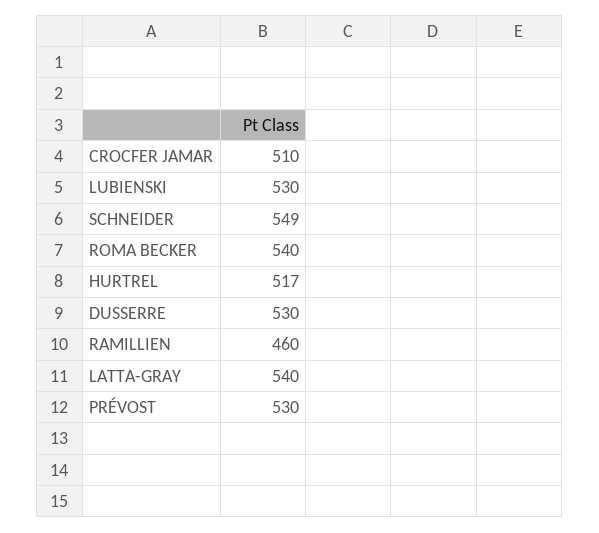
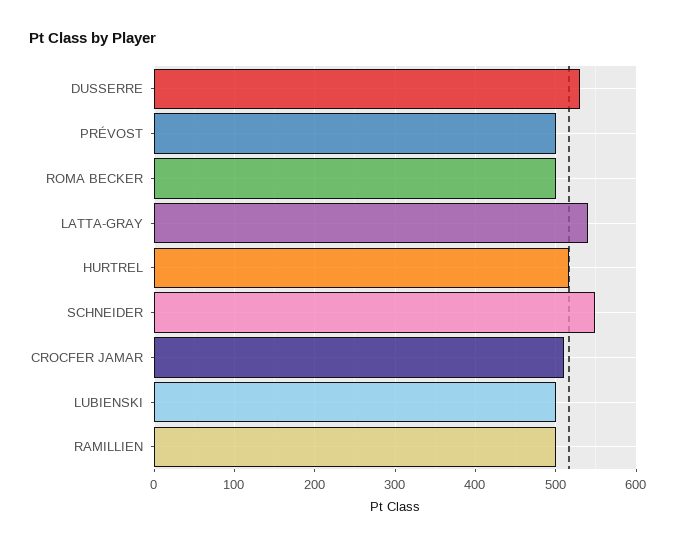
LUBIENSKI: 530 -> 500
ROMA BECKER: 540 -> 500
RAMILLIEN: 460 -> 500
PRÉVOST: 530 -> 500

